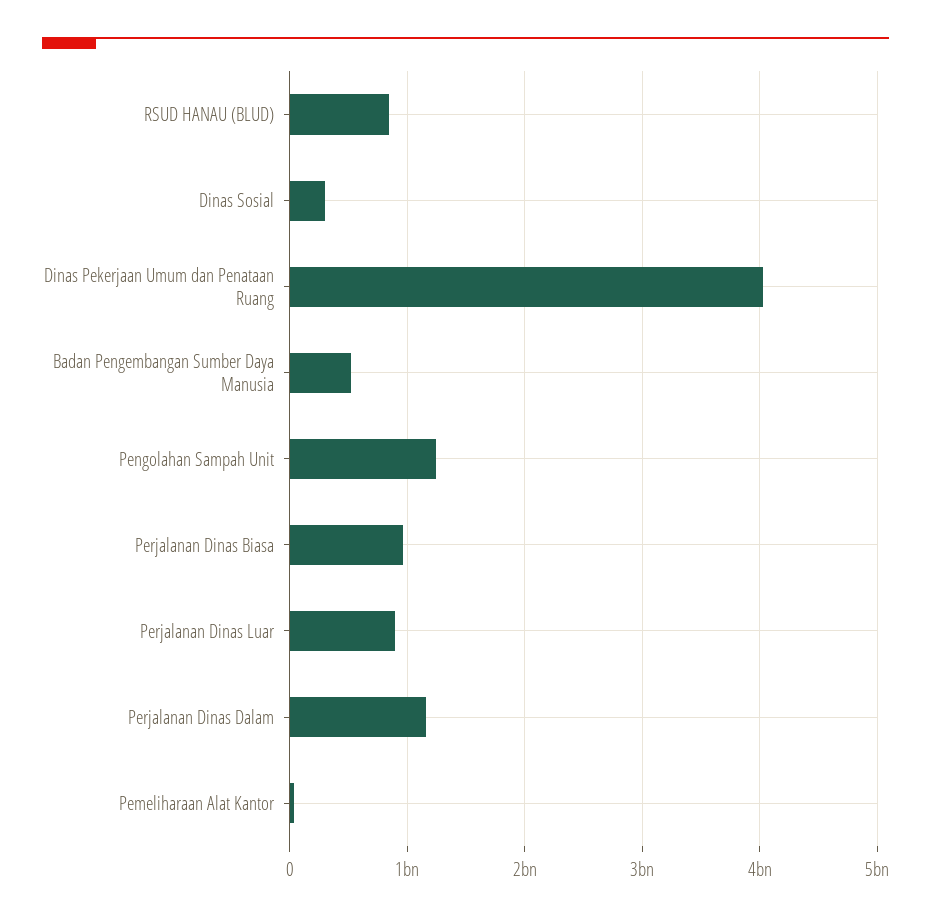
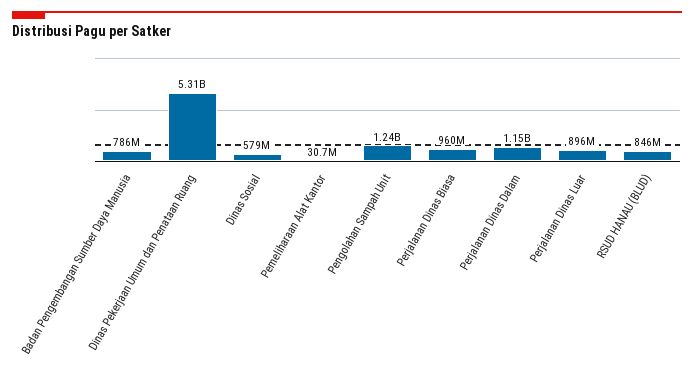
Dinas Sosial: 300000000 -> 579000000
Dinas Pekerjaan Umum dan Penataan Ruang: 4000000000 -> 5310000000
Badan Pengembangan Sumber Daya Manusia: 500000000 -> 786000000

